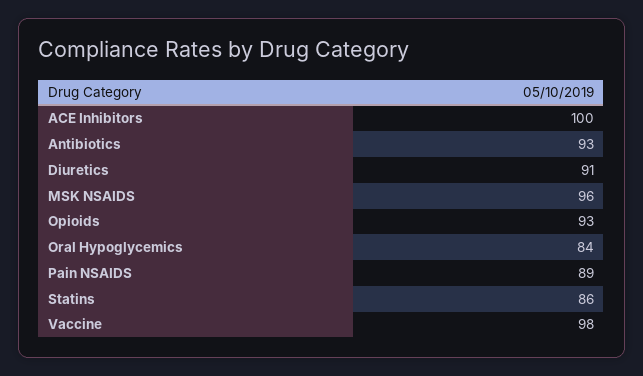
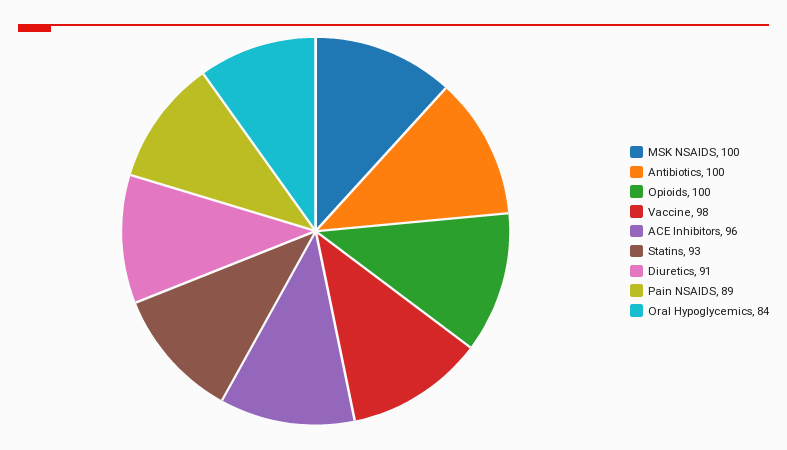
ACE Inhibitors: 100 -> 96
Antibiotics: 93 -> 100
MSK NSAIDS: 96 -> 100
Opioids: 93 -> 100
Statins: 86 -> 93

